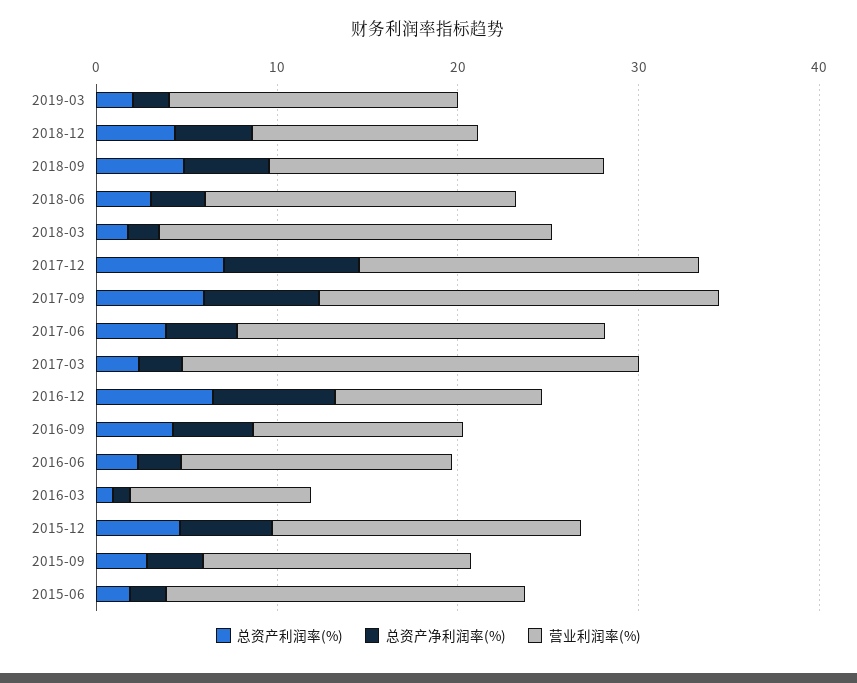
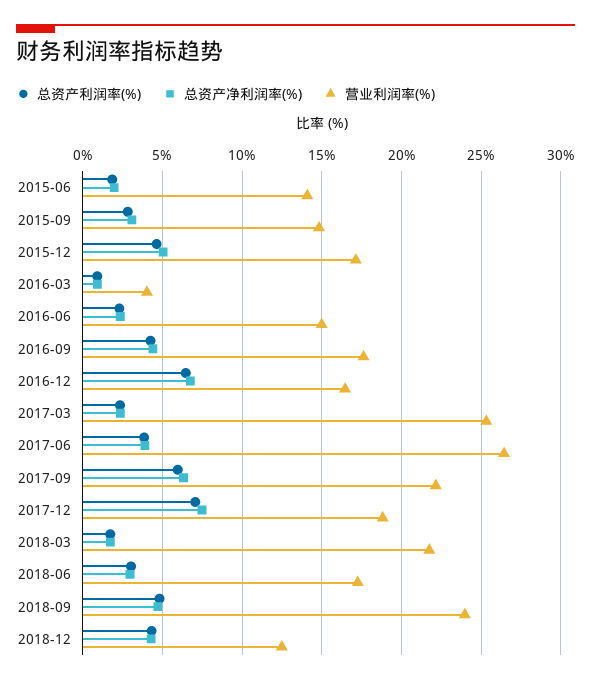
总资产利润率(%), 2019-03: 2 -> none
总资产净利润率(%), 2019-03: 2 -> none
营业利润率(%), 2019-03: 16 -> none
营业利润率(%), 2018-09: 18 -> 24
营业利润率(%), 2017-06: 20 -> 26.5
营业利润率(%), 2016-12: 12 -> 16.5
营业利润率(%), 2016-09: 12 -> 17.5
营业利润率(%), 2016-03: 10 -> 4
营业利润率(%), 2015-06: 20 -> 14

